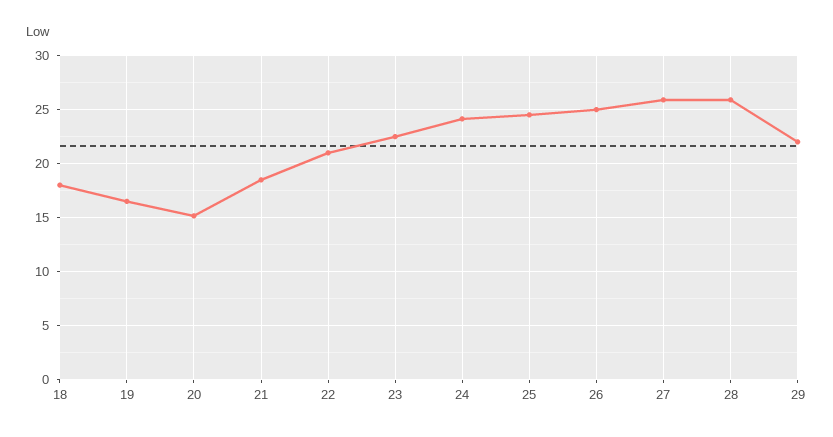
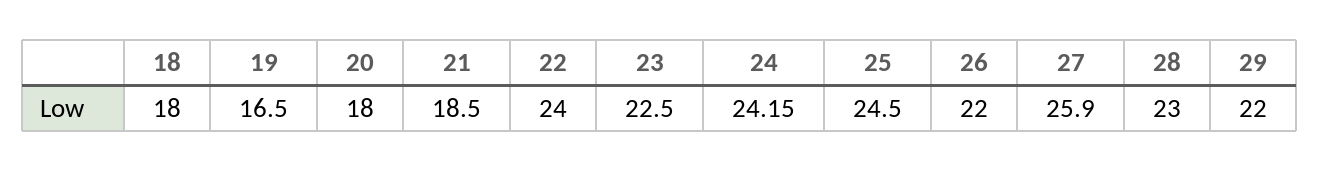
20: 15 -> 18
22: 21 -> 24
26: 25 -> 22
28: 26 -> 23

